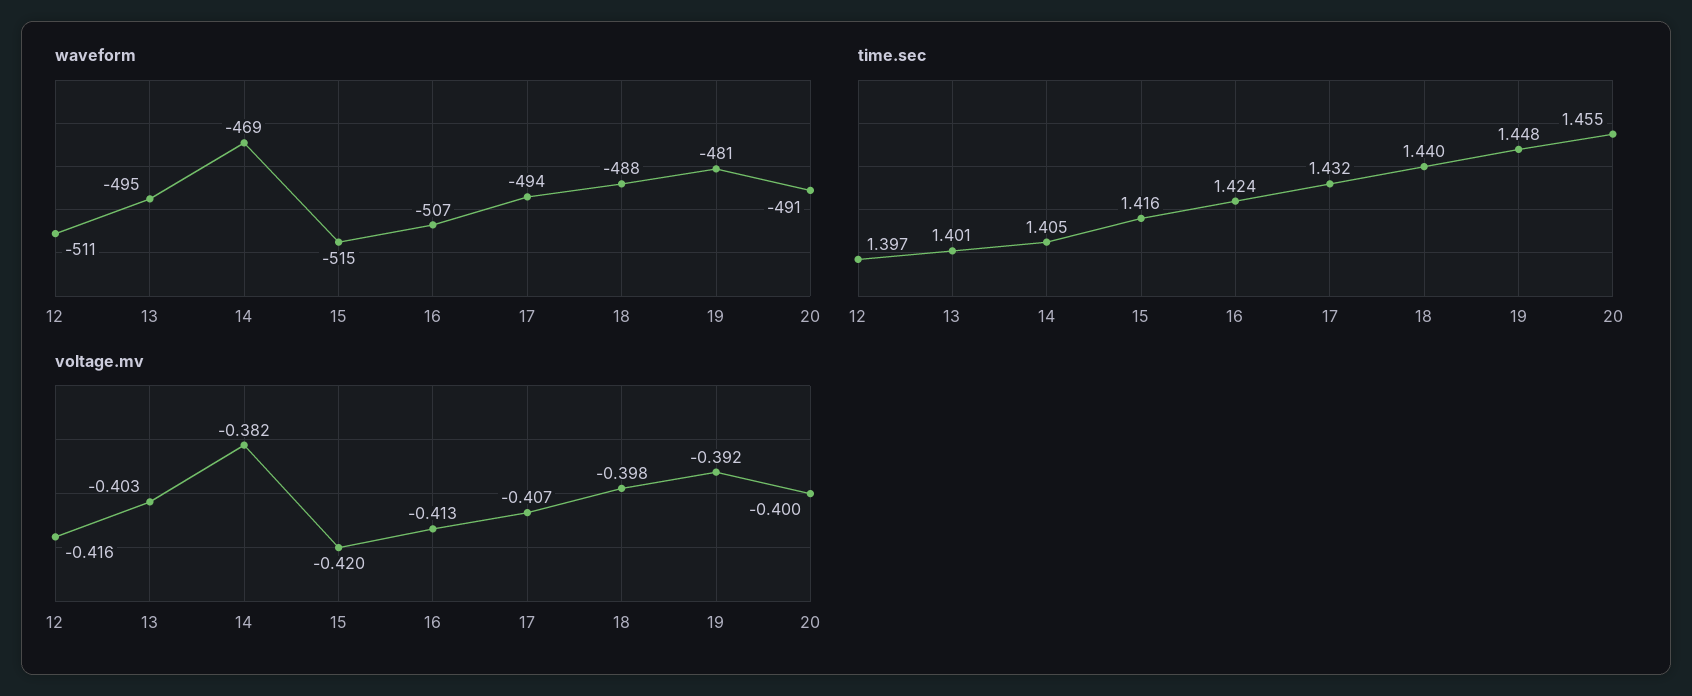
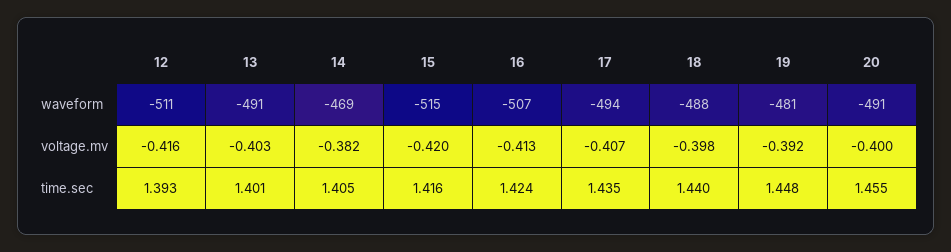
waveform, 13: -495 -> -491
time.sec, 12: 1.397 -> 1.393
time.sec, 17: 1.432 -> 1.435

